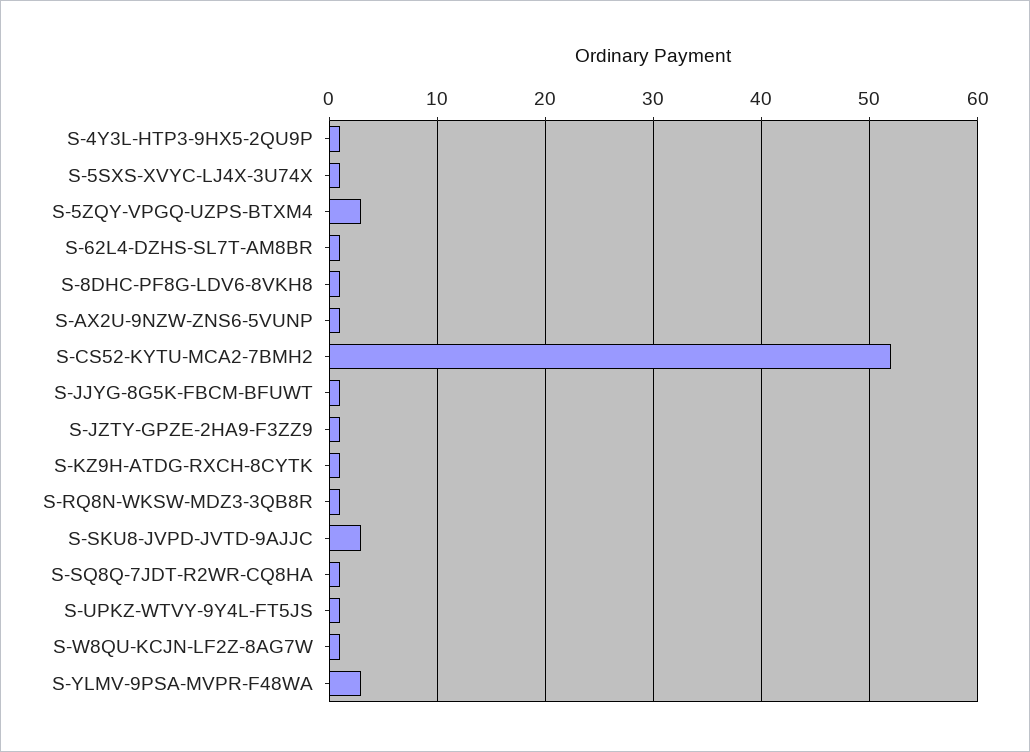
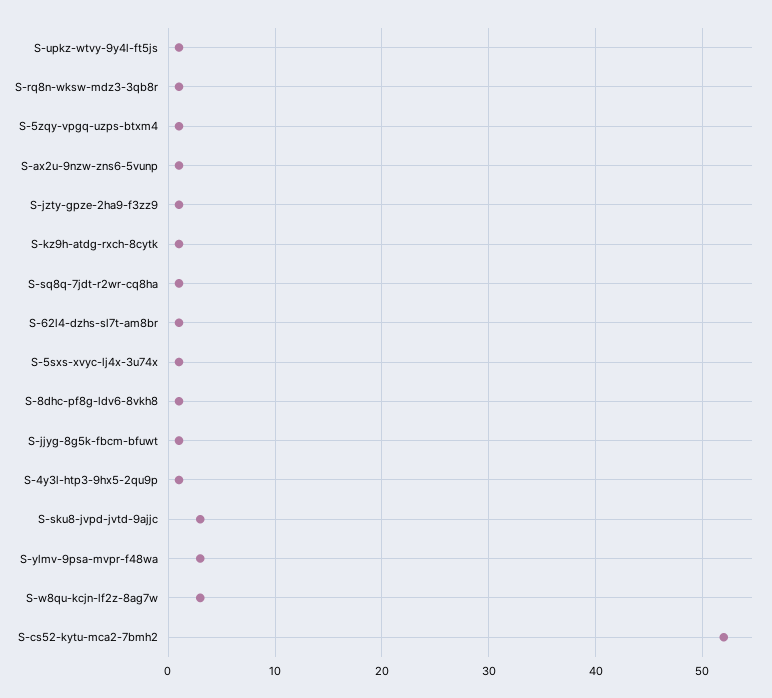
S-5ZQY-VPGQ-UZPS-BTXM4: 3 -> 1
S-W8QU-KCJN-LF2Z-8AG7W: 1 -> 3

